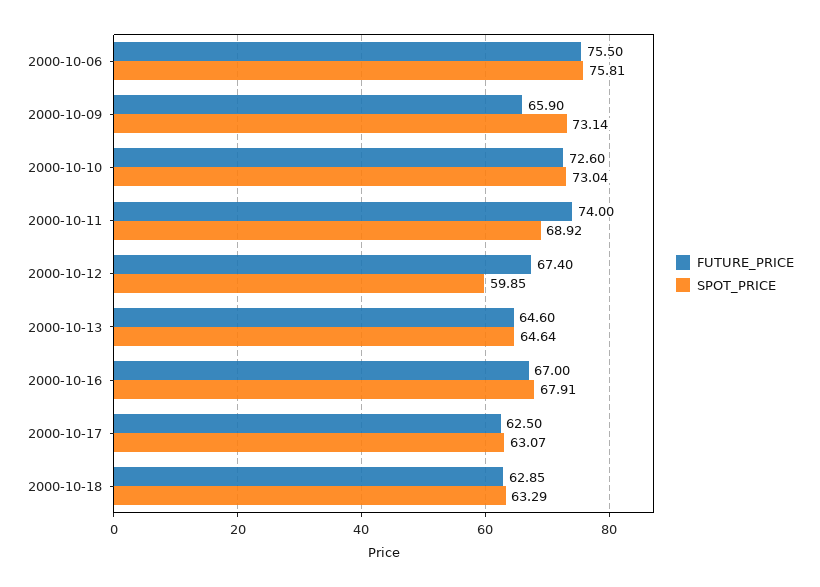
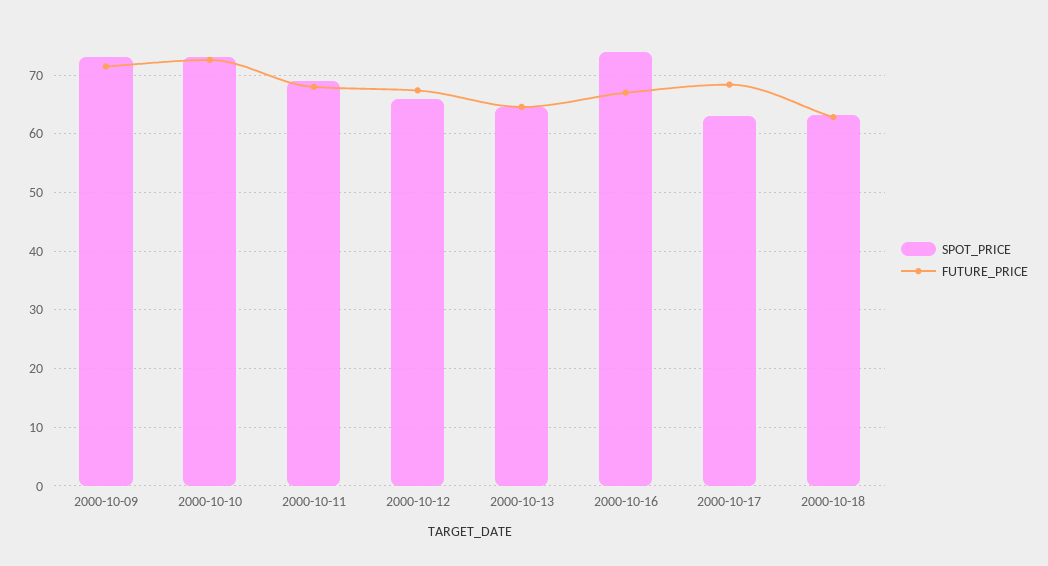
FUTURE_PRICE, 2000-10-06: 75.5 -> none
SPOT_PRICE, 2000-10-06: 75.81 -> none
FUTURE_PRICE, 2000-10-09: 65.9 -> 72
FUTURE_PRICE, 2000-10-11: 74 -> 68
SPOT_PRICE, 2000-10-12: 59.85 -> 66
SPOT_PRICE, 2000-10-16: 67.91 -> 74
FUTURE_PRICE, 2000-10-17: 62.5 -> 68

